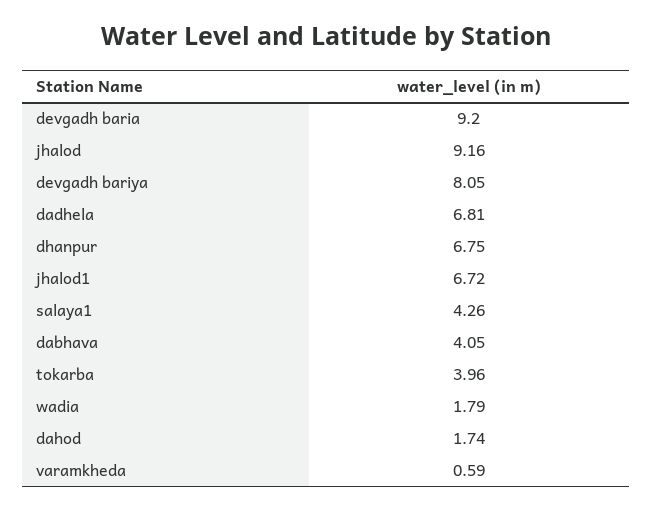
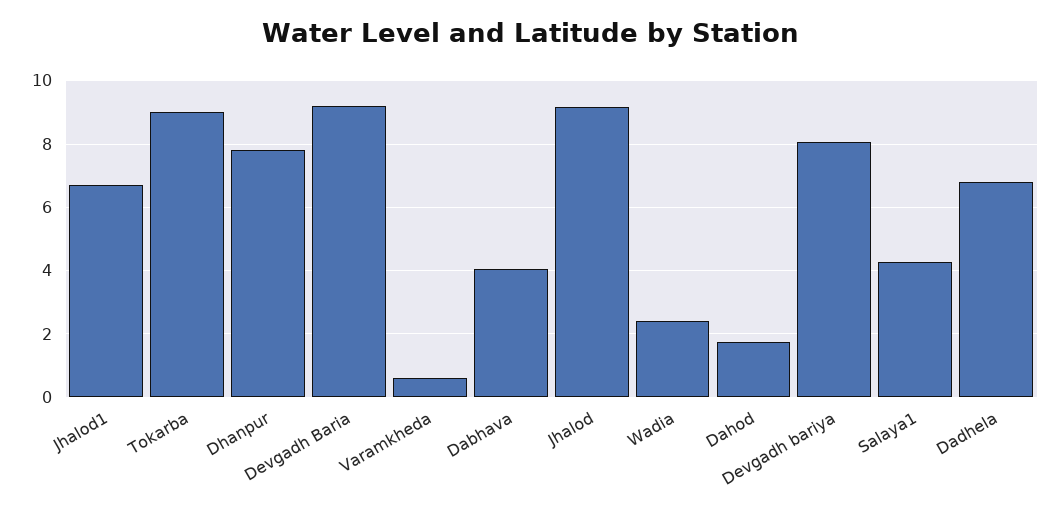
dhanpur: 6.75 -> 7.8
tokarba: 3.96 -> 9
wadia: 1.79 -> 2.4

